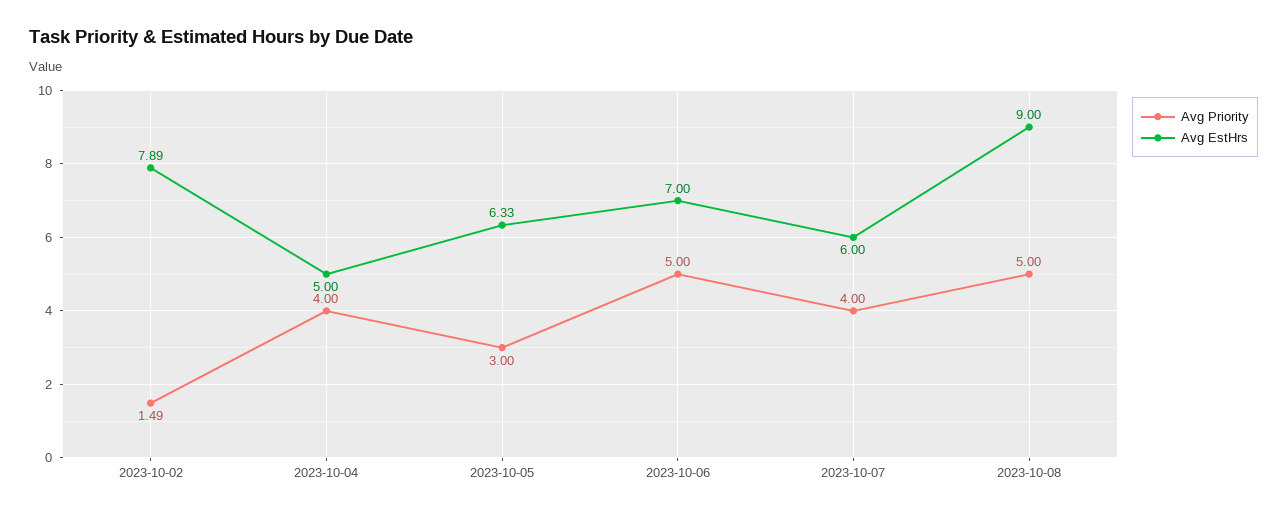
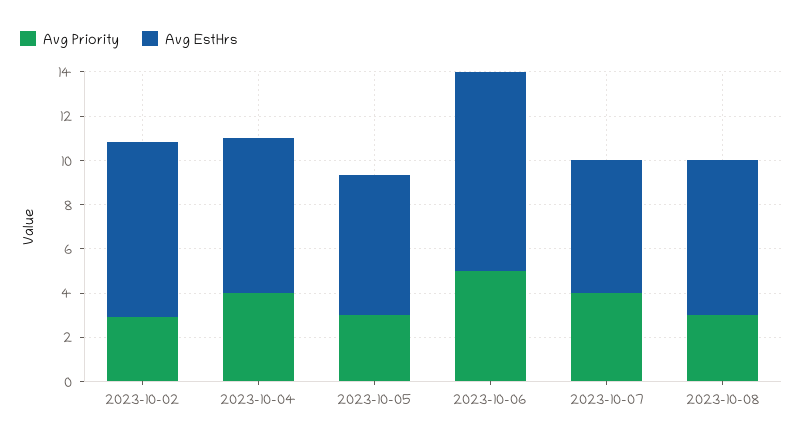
Avg Priority, 2023-10-02: 1.49 -> 3
Avg EstHrs, 2023-10-04: 5 -> 7
Avg EstHrs, 2023-10-06: 7 -> 9
Avg Priority, 2023-10-08: 5 -> 3
Avg EstHrs, 2023-10-08: 9 -> 7

